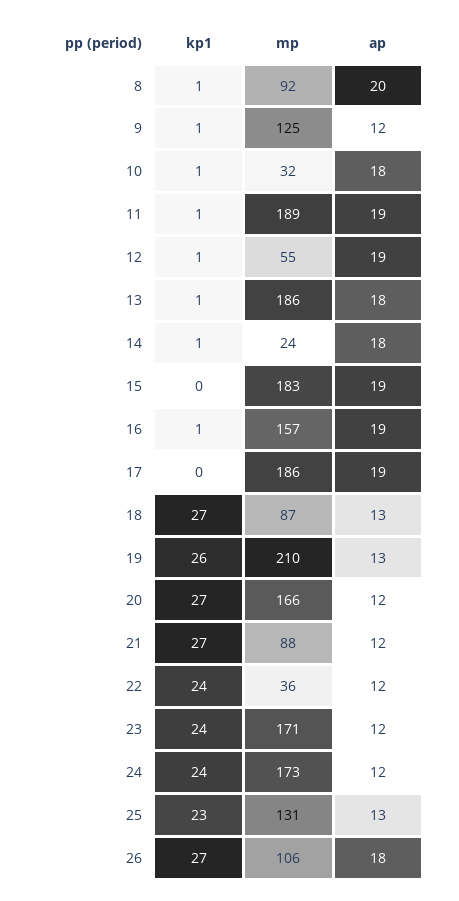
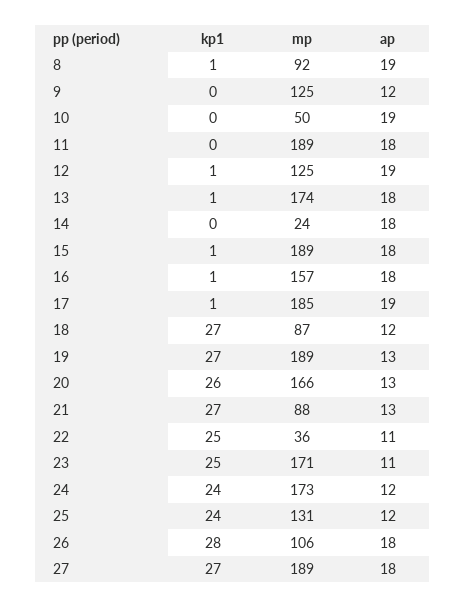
ap, 8: 20 -> 19
kp1, 9: 1 -> 0
kp1, 10: 1 -> 0
mp, 10: 32 -> 50
ap, 10: 18 -> 19
kp1, 11: 1 -> 0
ap, 11: 19 -> 18
mp, 12: 55 -> 125
mp, 13: 186 -> 174
kp1, 14: 1 -> 0
kp1, 15: 0 -> 1
mp, 15: 183 -> 189
ap, 15: 19 -> 18
ap, 16: 19 -> 18
kp1, 17: 0 -> 1
mp, 17: 186 -> 185
ap, 18: 13 -> 12
kp1, 19: 26 -> 27
mp, 19: 210 -> 189
kp1, 20: 27 -> 26
ap, 20: 12 -> 13
ap, 21: 12 -> 13
kp1, 22: 24 -> 25
ap, 22: 12 -> 11
kp1, 23: 24 -> 25
ap, 23: 12 -> 11
kp1, 25: 23 -> 24
ap, 25: 13 -> 12
kp1, 26: 27 -> 28
kp1, 27: none -> 27
mp, 27: none -> 189
ap, 27: none -> 18

